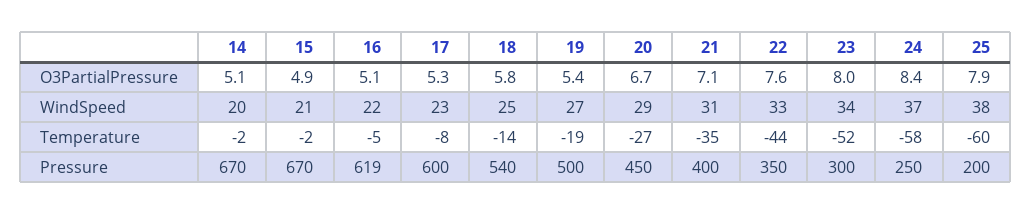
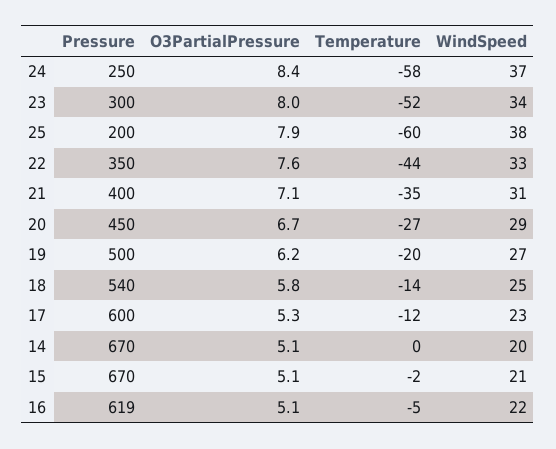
15, O3PartialPressure: 4.9 -> 5.1
19, O3PartialPressure: 5.4 -> 6.2
14, Temperature: -2 -> 0
17, Temperature: -8 -> -12
19, Temperature: -19 -> -20

